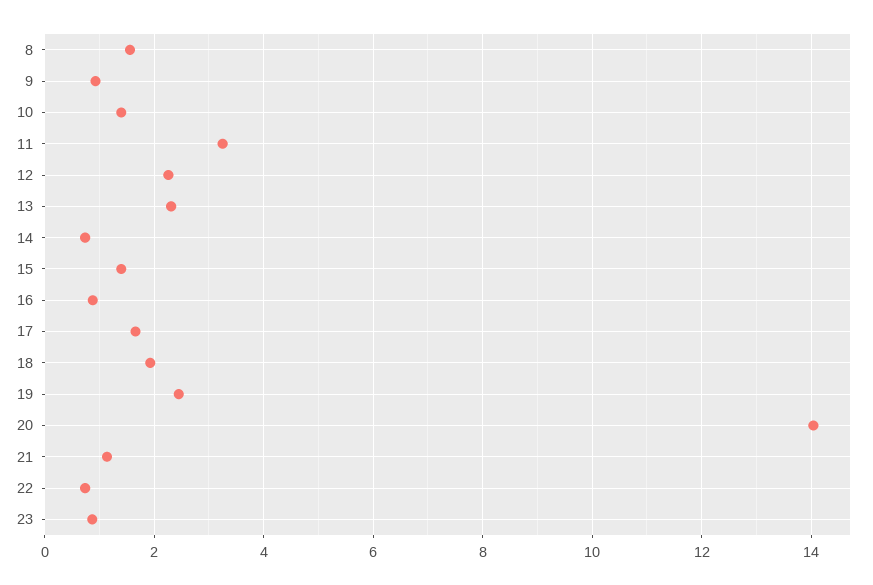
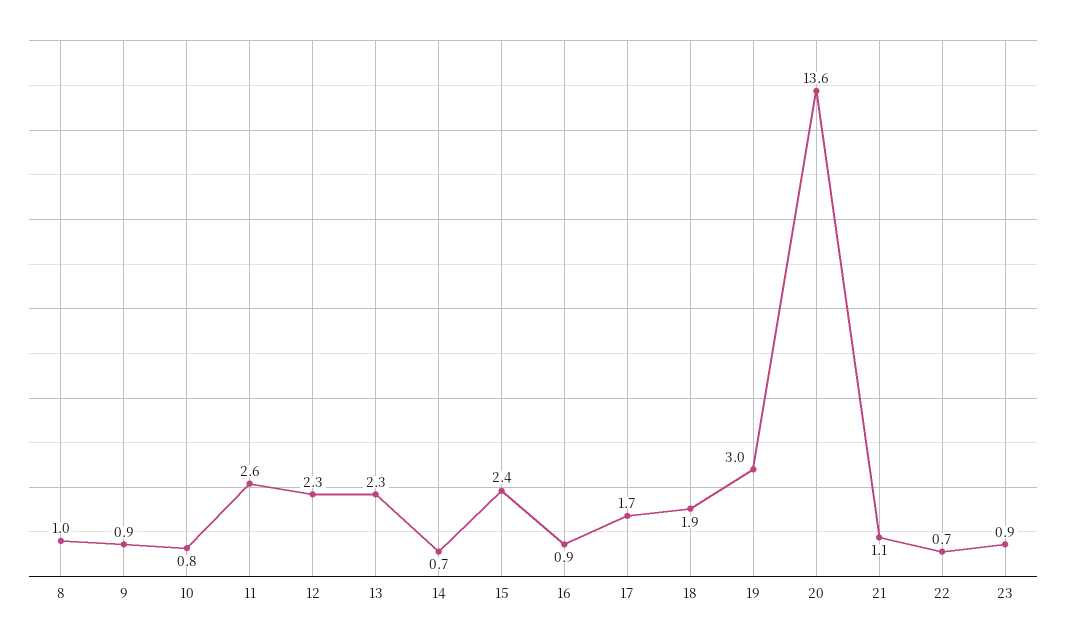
8: 1.6 -> 1
10: 1.4 -> 0.8
11: 3.2 -> 2.6
15: 1.4 -> 2.4
19: 2.4 -> 3
20: 14 -> 13.6

